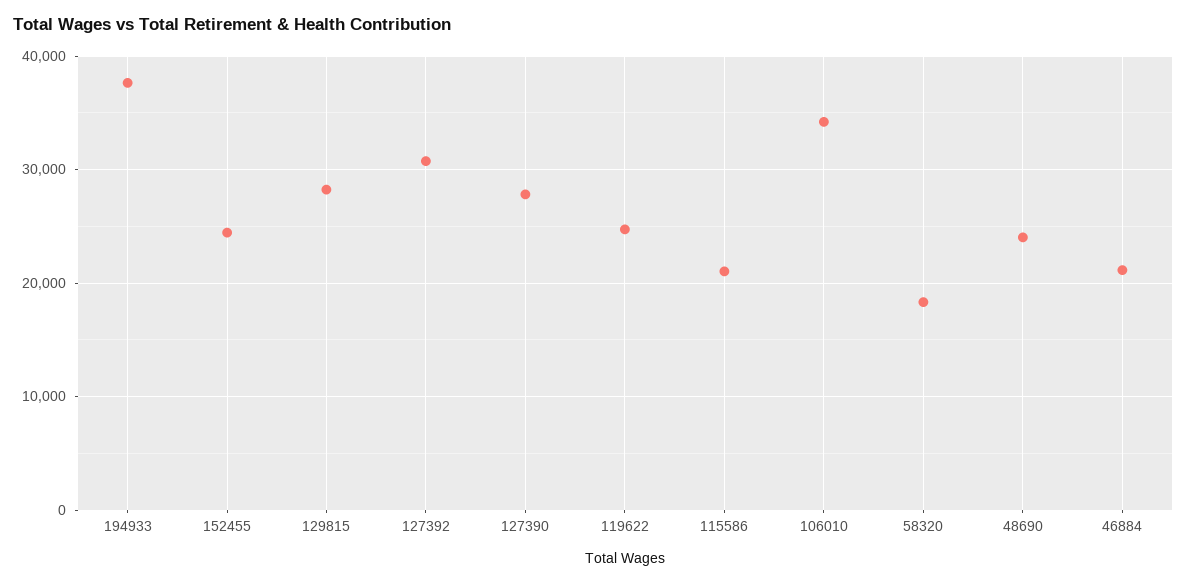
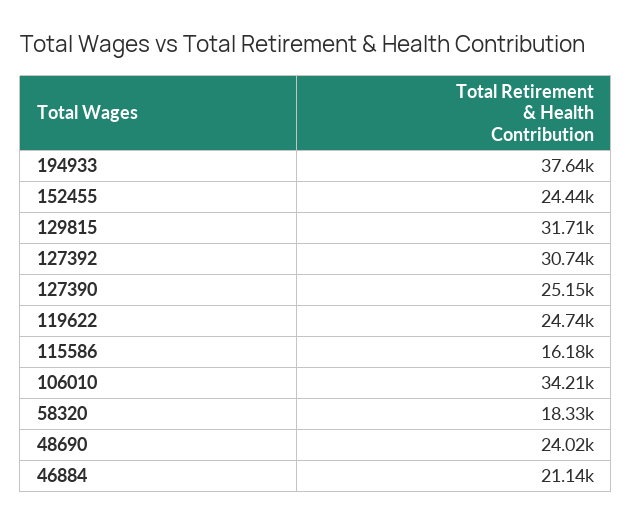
129815: 28000 -> 31710
127390: 28000 -> 25150
115586: 21000 -> 16180

